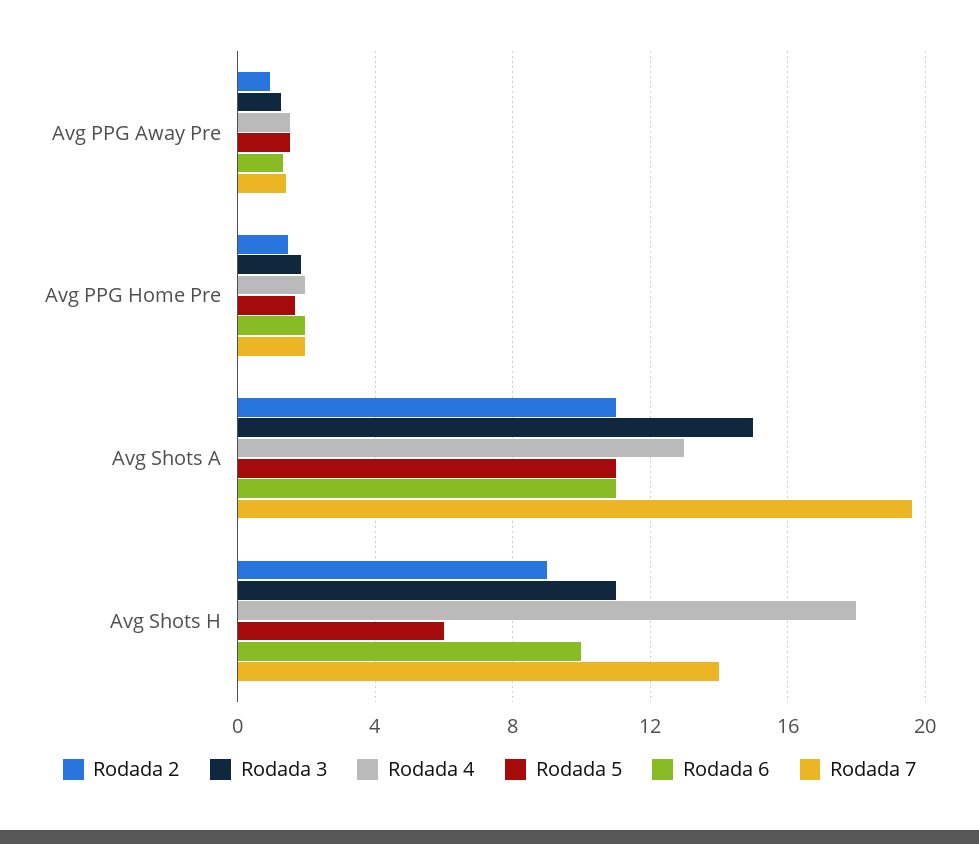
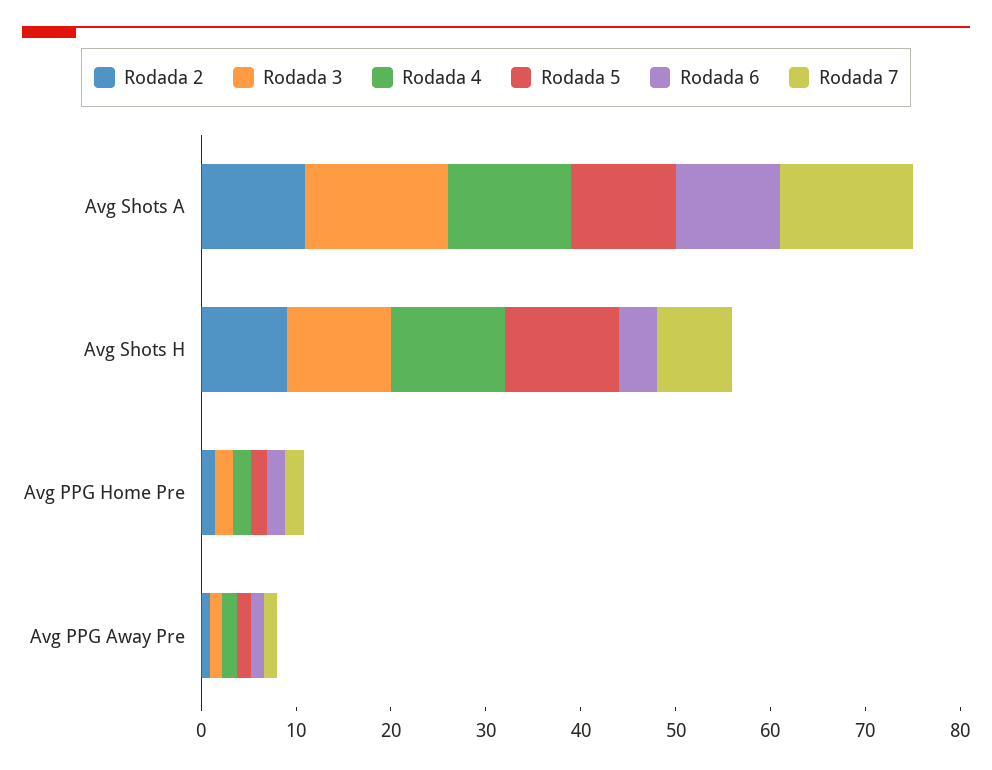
Rodada 7, Avg Shots A: 19.5 -> 14
Rodada 4, Avg Shots H: 18 -> 12
Rodada 5, Avg Shots H: 6 -> 12
Rodada 6, Avg Shots H: 10 -> 4
Rodada 7, Avg Shots H: 14 -> 8

